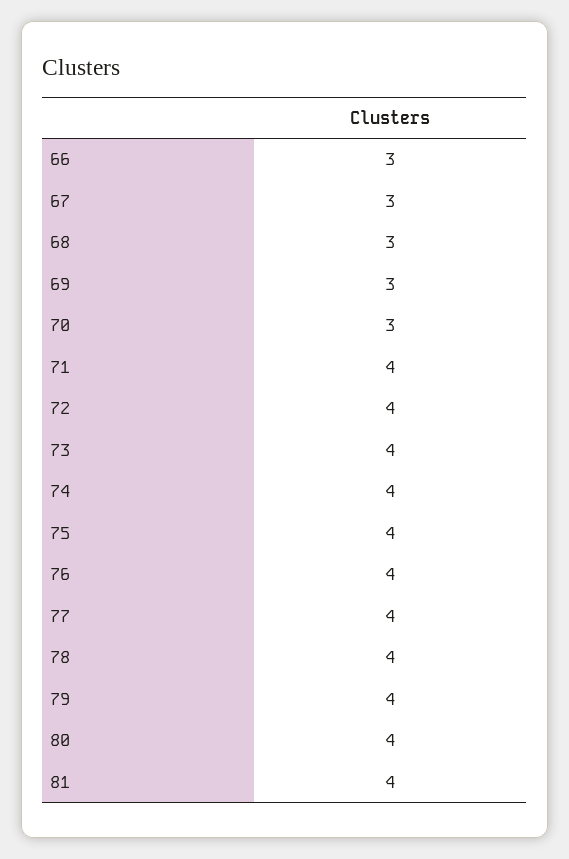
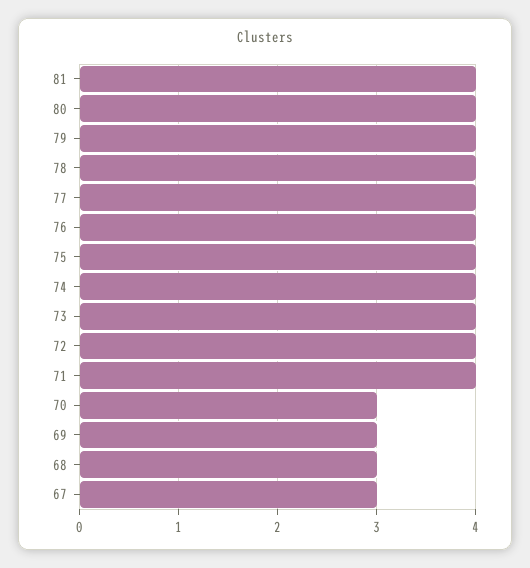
66: 3 -> none

